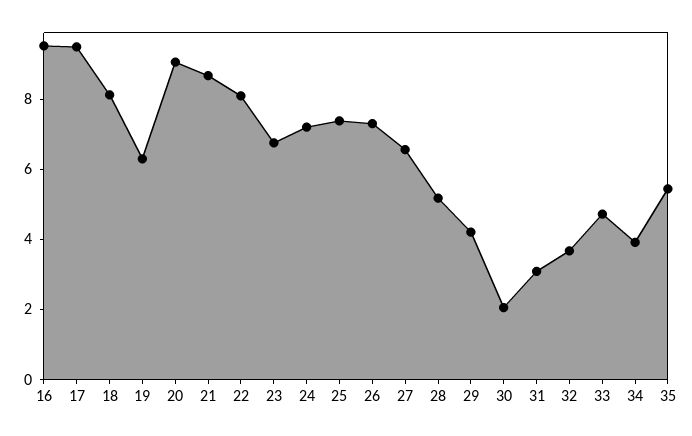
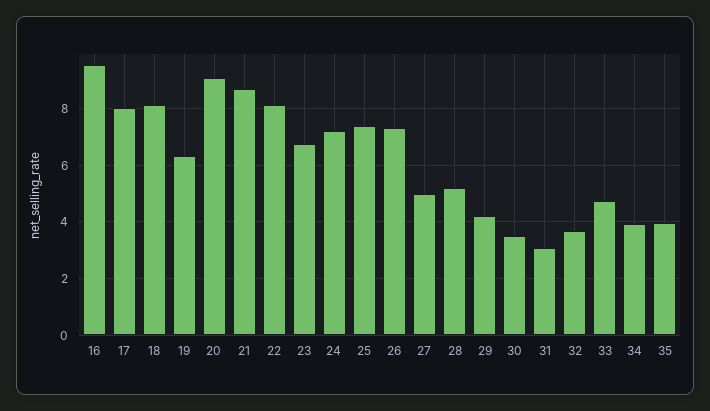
17: 9.5 -> 8
27: 6.5 -> 5
30: 2 -> 3.5
35: 5.5 -> 4

